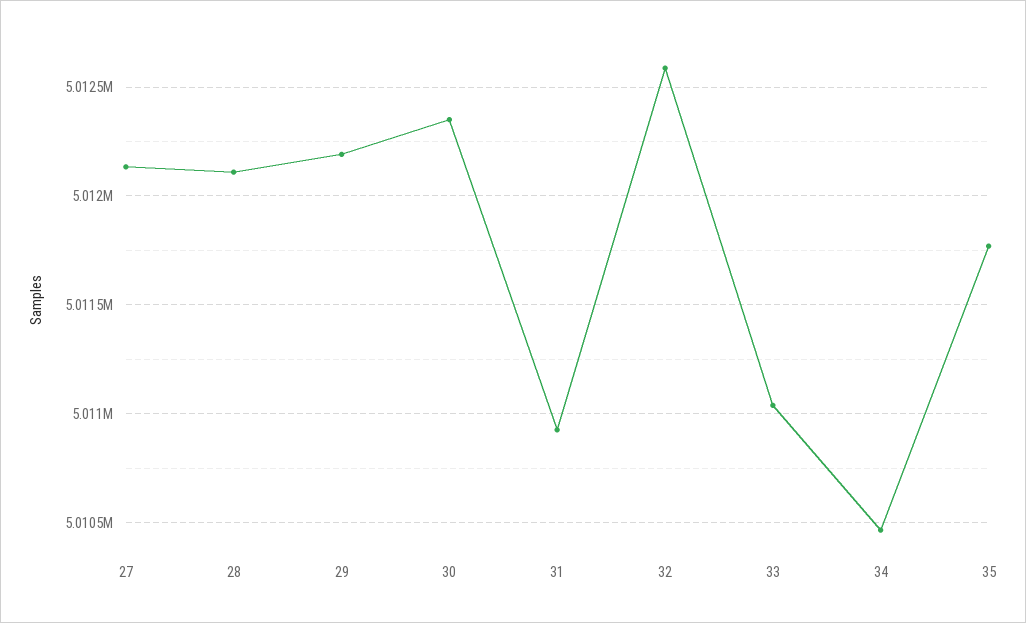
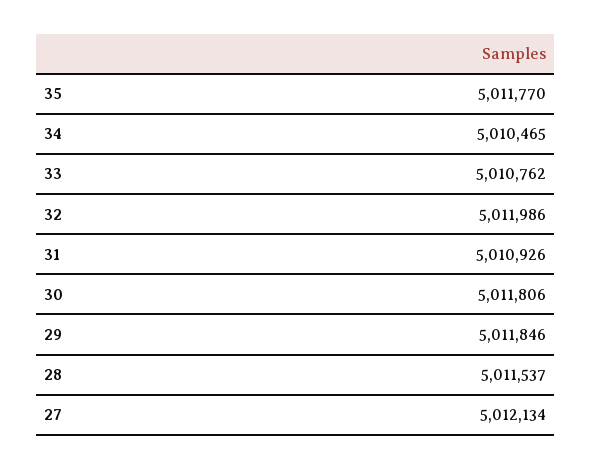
28: 5012100 -> 5011537
29: 5012200 -> 5011846
30: 5012350 -> 5011806
32: 5012600 -> 5011986
33: 5011050 -> 5010762

